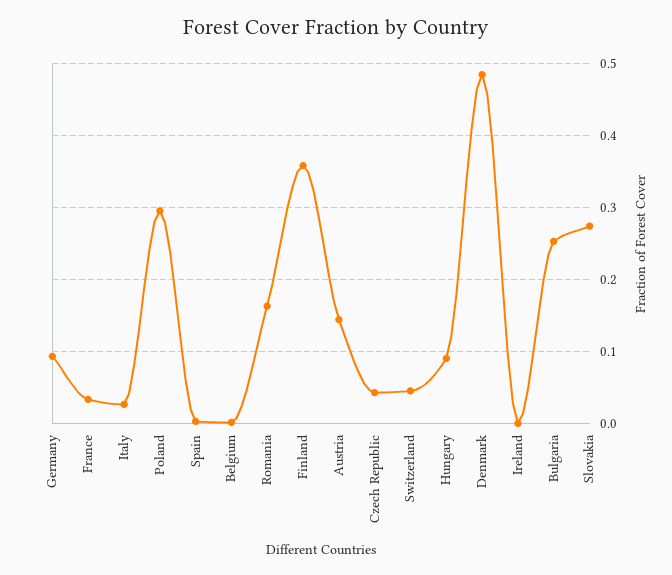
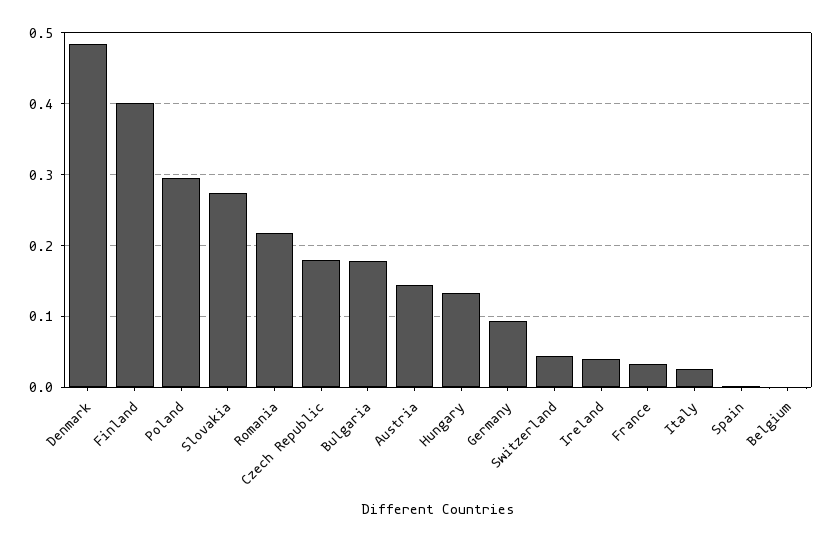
Romania: 0.16 -> 0.22
Finland: 0.36 -> 0.4
Czech Republic: 0.04 -> 0.18
Hungary: 0.09 -> 0.13
Ireland: 0 -> 0.04
Bulgaria: 0.25 -> 0.18

